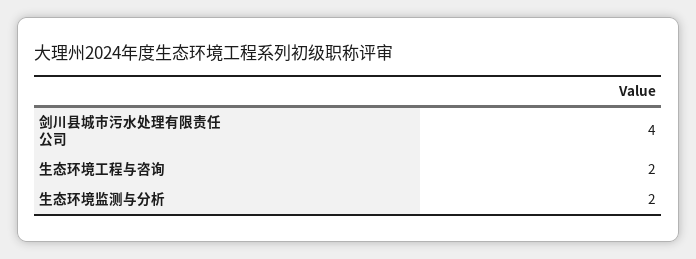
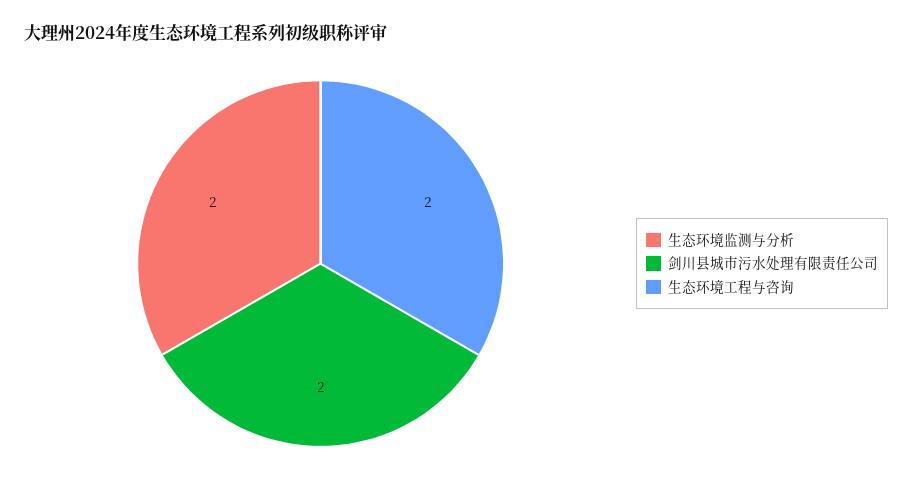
剑川县城市污水处理有限责任公司: 4 -> 2

